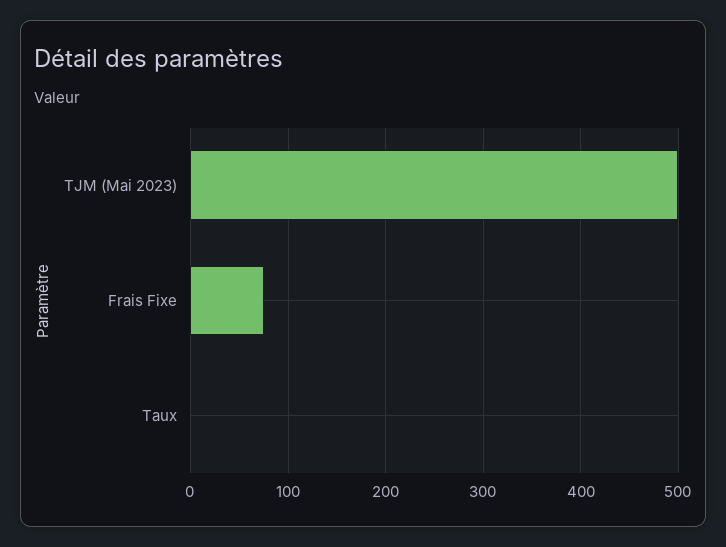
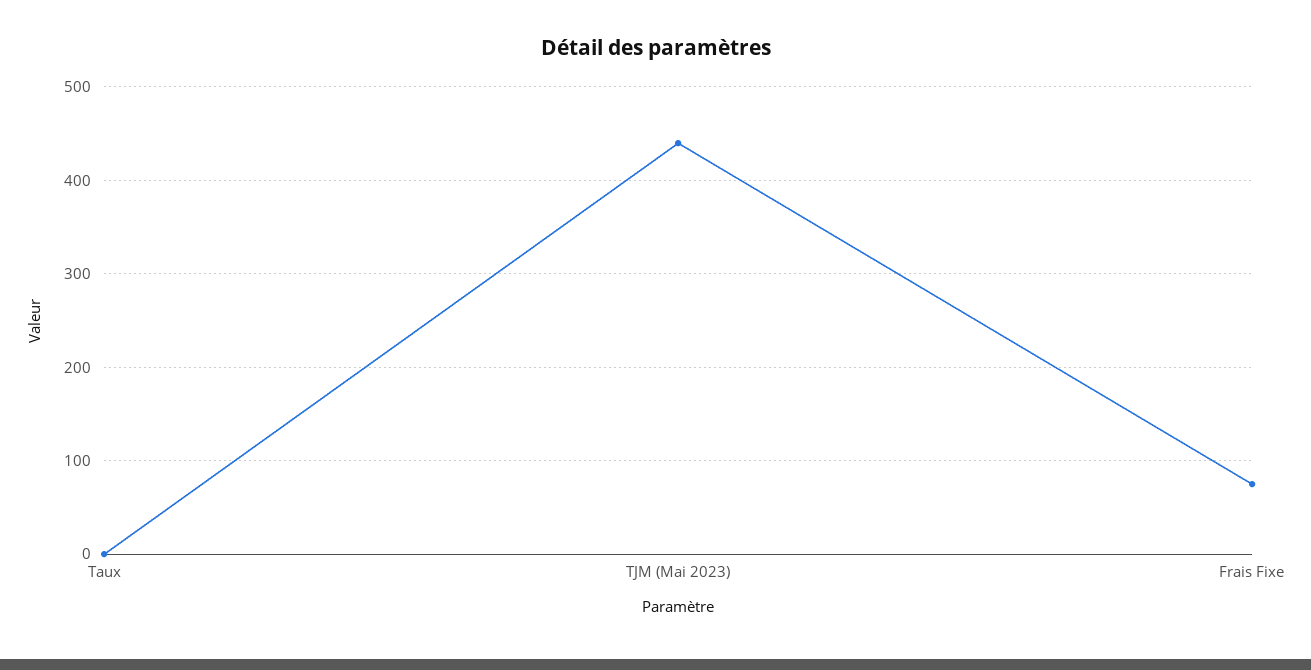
TJM (Mai 2023): 500 -> 440

